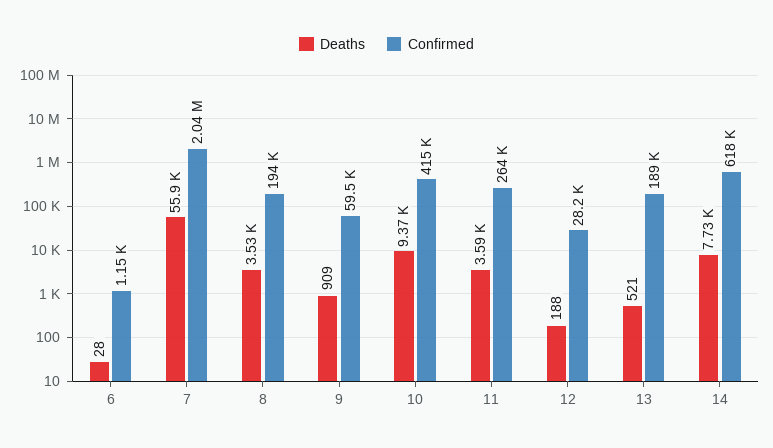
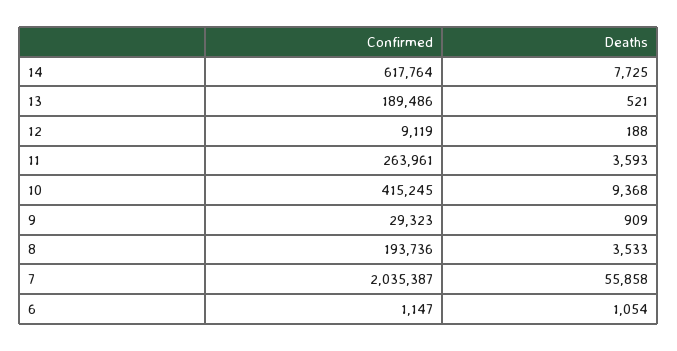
Deaths, 6: 28 -> 1054
Confirmed, 9: 59500 -> 29323
Confirmed, 12: 28200 -> 9119

